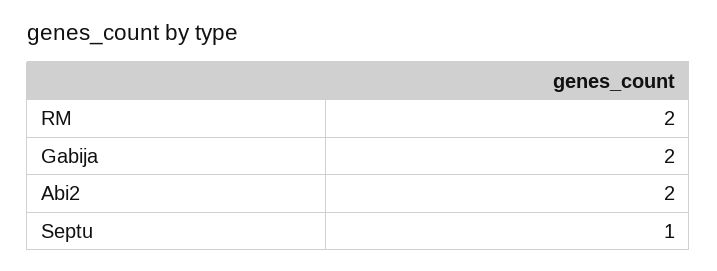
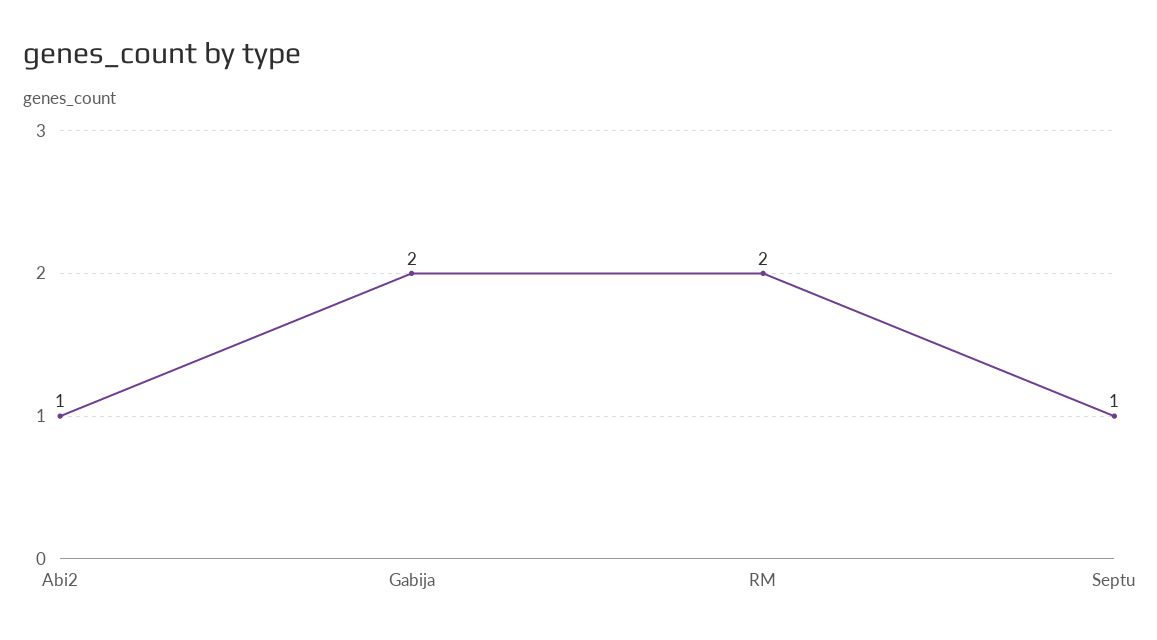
Abi2: 2 -> 1

